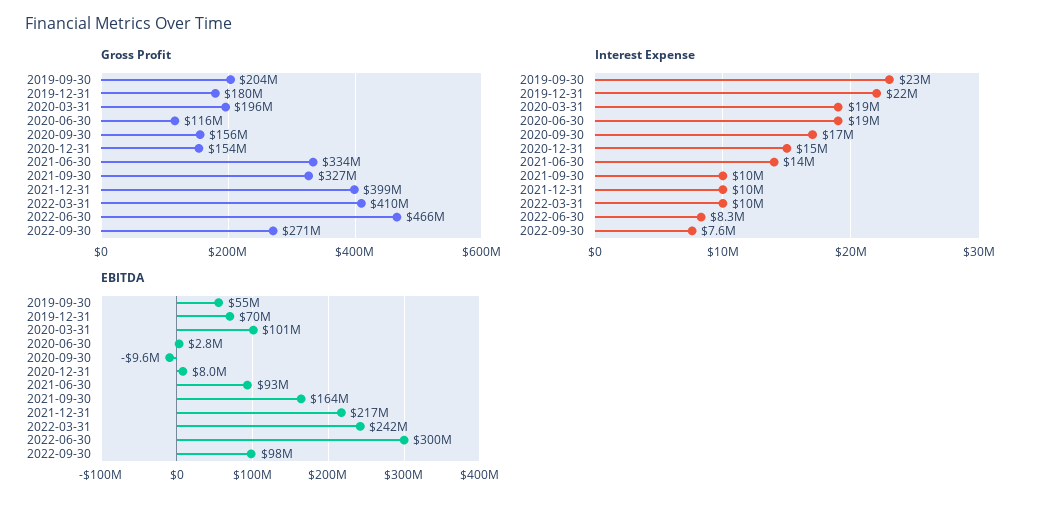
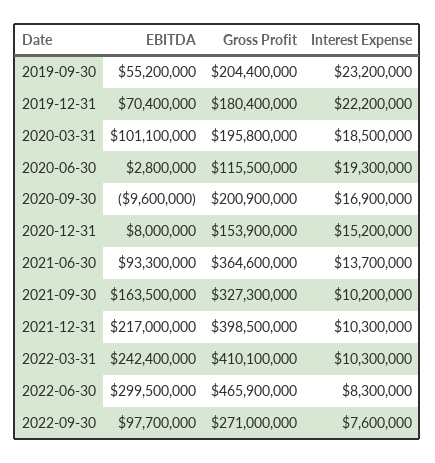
Gross Profit, 2020-09-30: 156000000 -> 200900000
Gross Profit, 2021-06-30: 334000000 -> 364600000

